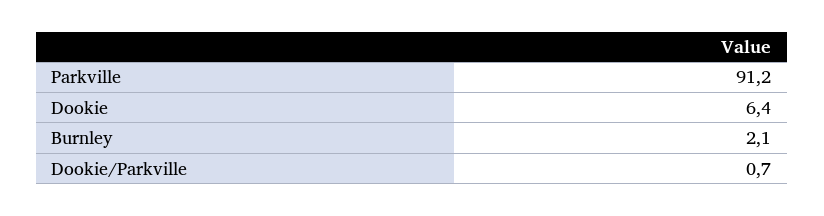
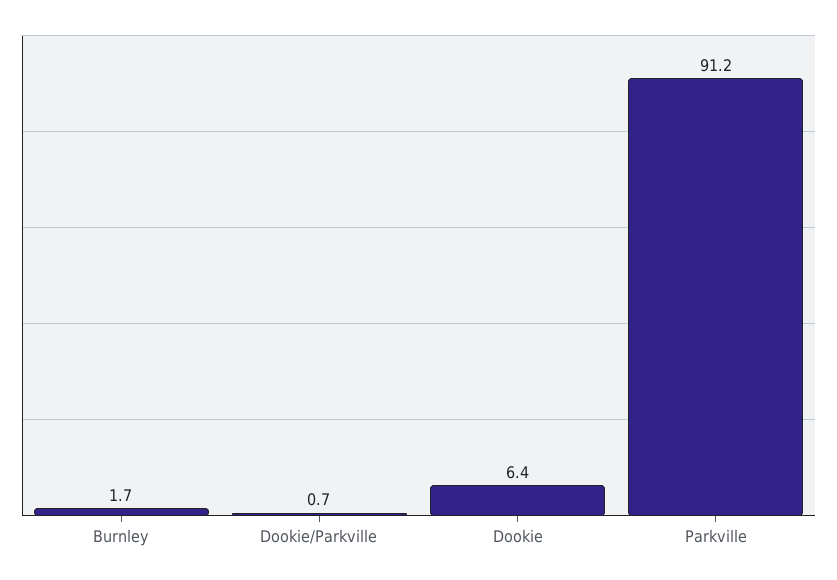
Burnley: 2.1 -> 1.7

